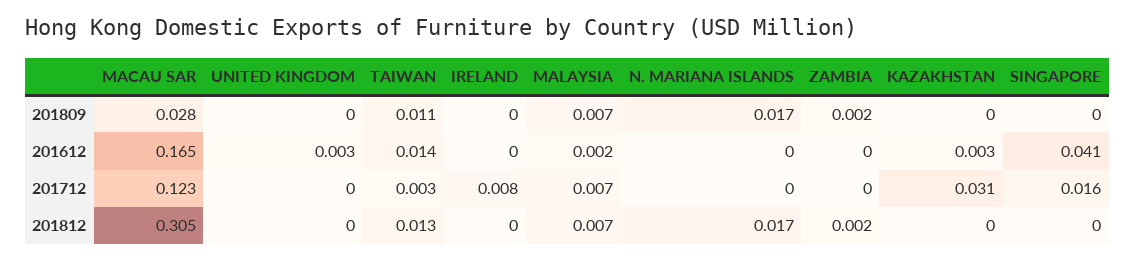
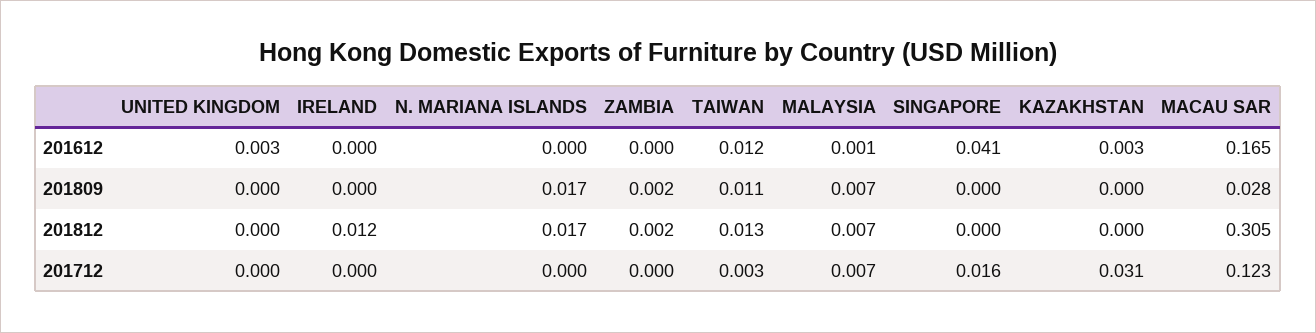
TAIWAN, 201612: 0.014 -> 0.012
MALAYSIA, 201612: 0.002 -> 0.001
IRELAND, 201712: 0.008 -> 0
IRELAND, 201812: 0 -> 0.012

